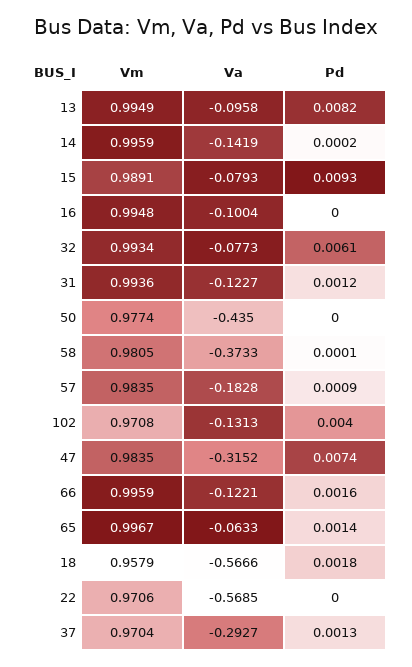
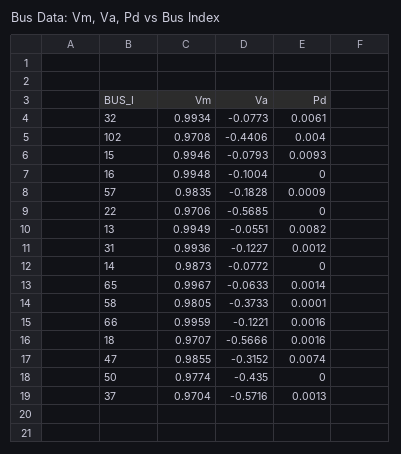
Va, 13: -0.0958 -> -0.0551
Vm, 14: 0.9959 -> 0.9873
Va, 14: -0.1419 -> -0.0772
Pd, 14: 0.0002 -> 0
Vm, 15: 0.9891 -> 0.9946
Va, 102: -0.1313 -> -0.4406
Vm, 47: 0.9835 -> 0.9855
Vm, 18: 0.9579 -> 0.9707
Pd, 18: 0.0018 -> 0.0016
Va, 37: -0.2927 -> -0.5716

